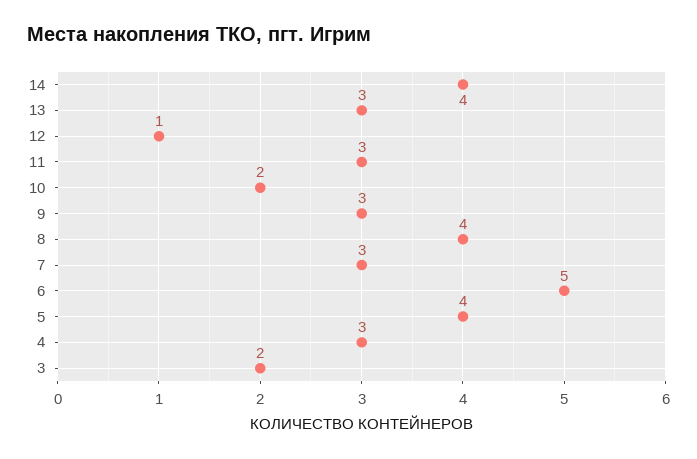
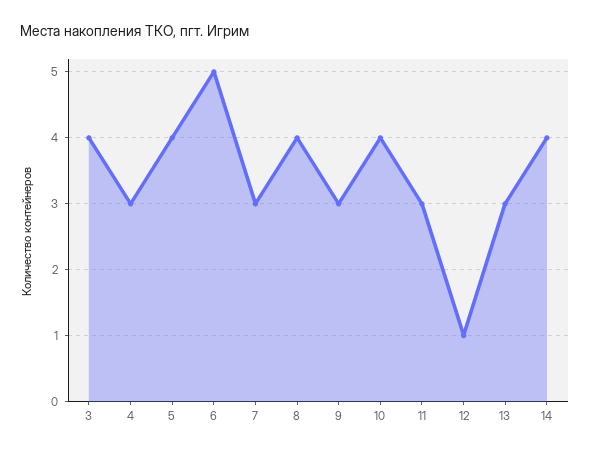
10: 2 -> 4
3: 2 -> 4

